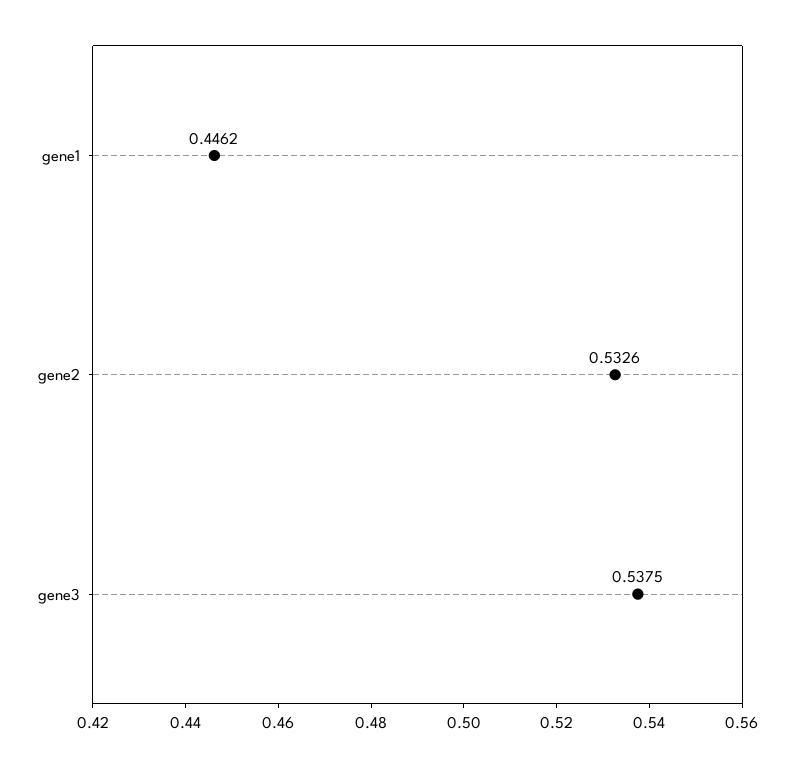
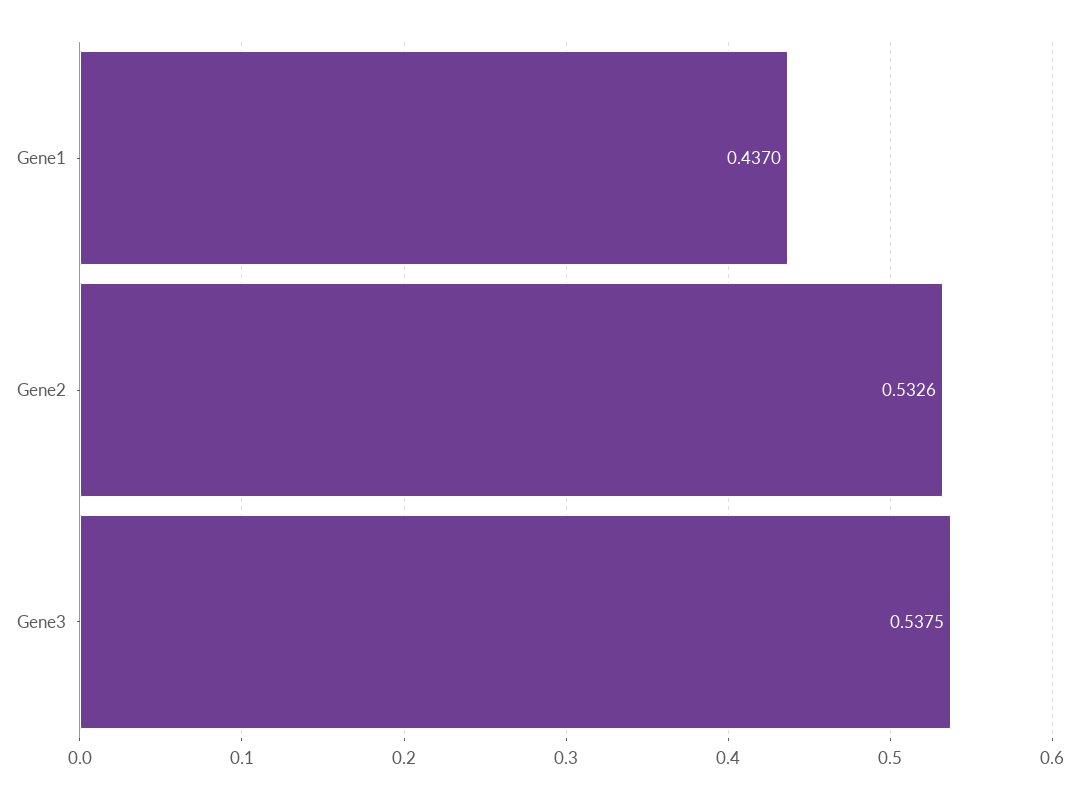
gene1: 0.4462 -> 0.437

